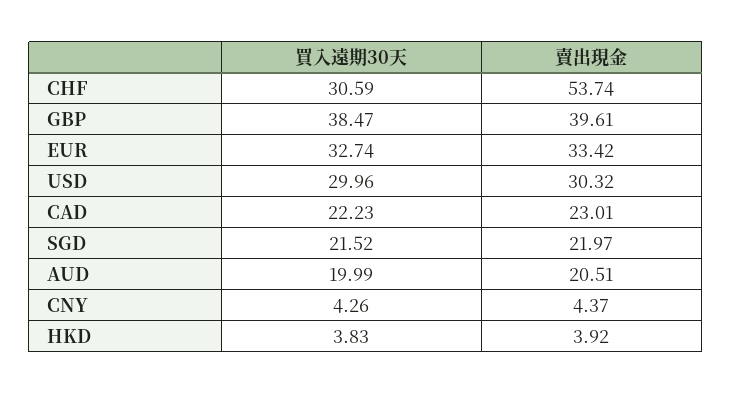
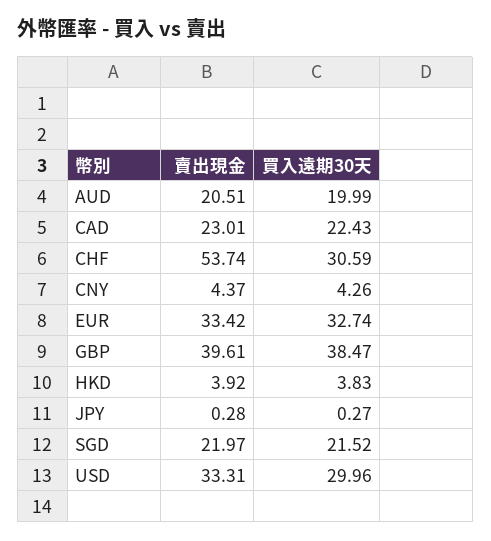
賣出現金, USD: 30.32 -> 33.31
買入遠期30天, CAD: 22.23 -> 22.43
賣出現金, JPY: none -> 0.28
買入遠期30天, JPY: none -> 0.27

